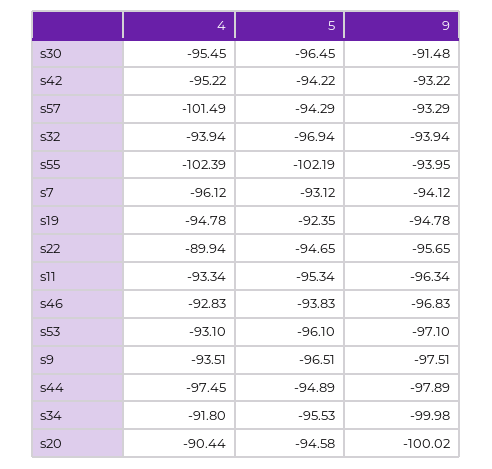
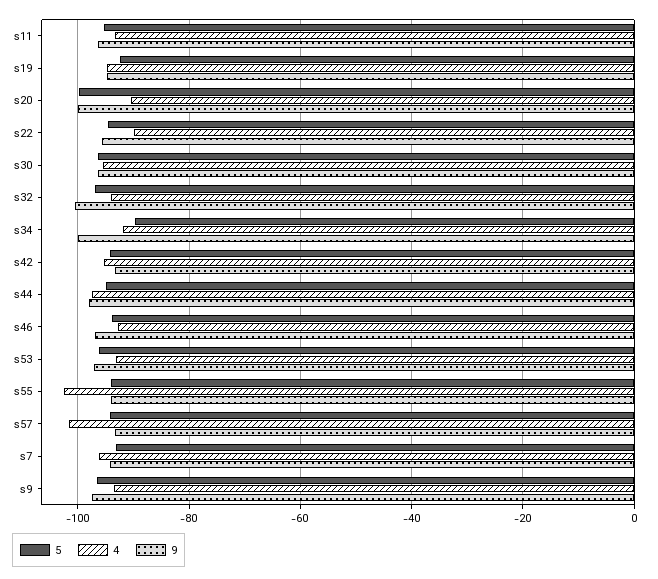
9, s30: -91.48 -> -96
9, s32: -93.94 -> -100
5, s55: -102.19 -> -94
5, s34: -95.53 -> -90
5, s20: -94.58 -> -100

